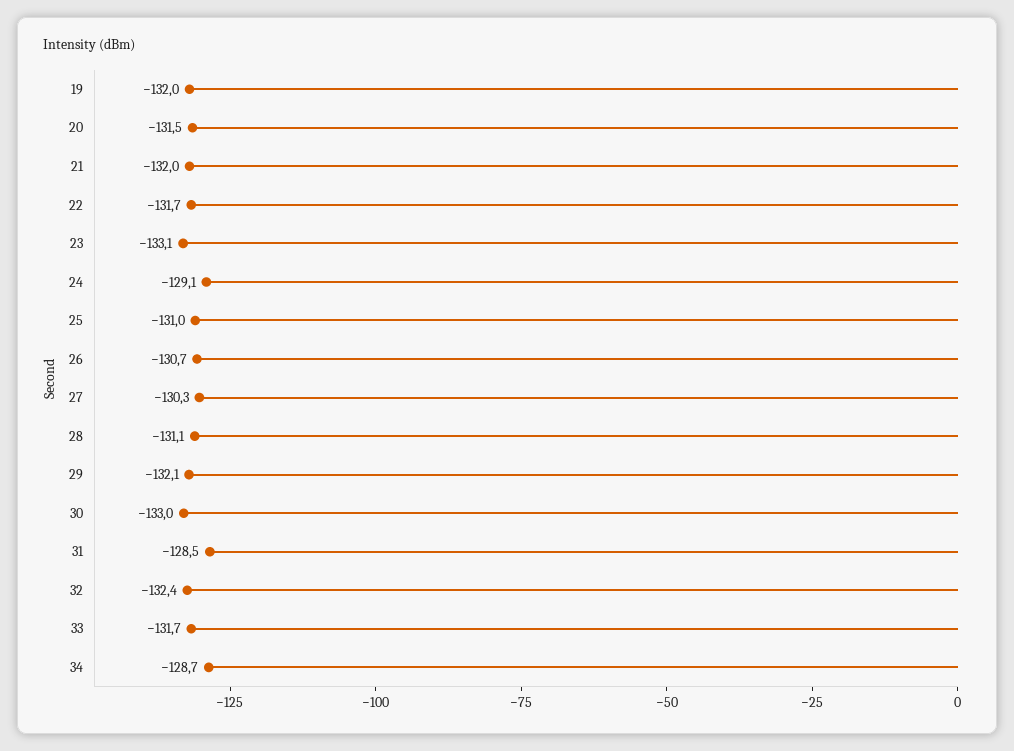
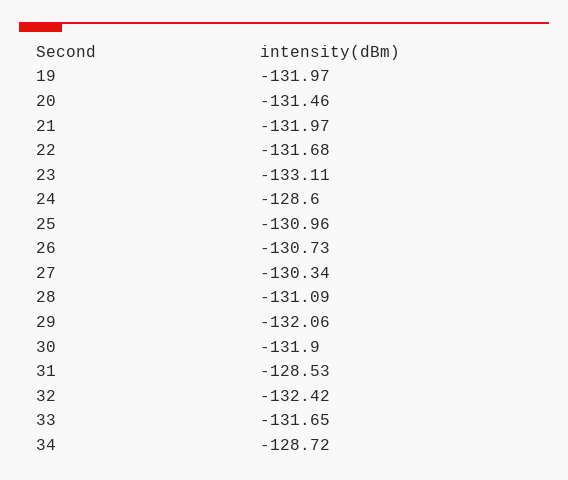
24: -129.1 -> -128.6
30: -133 -> -131.9

